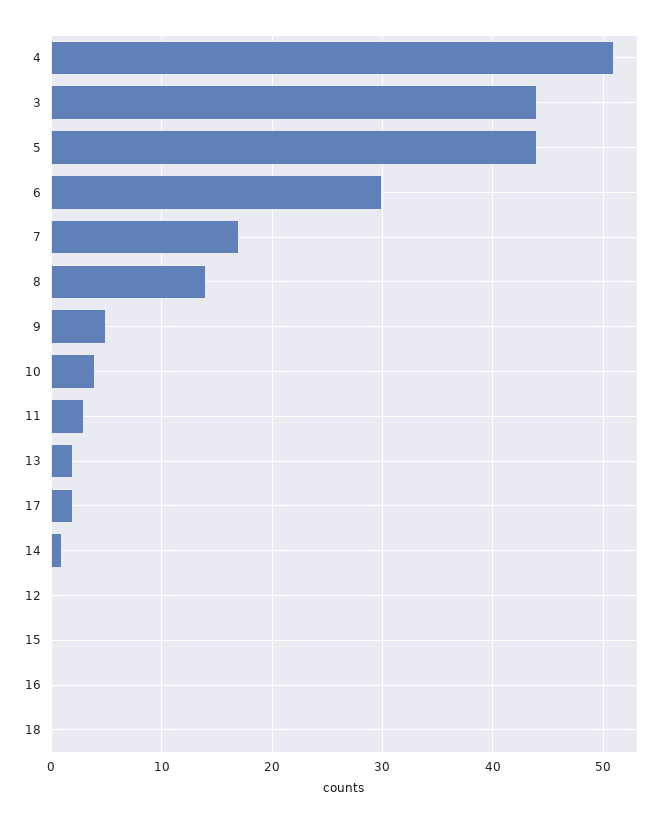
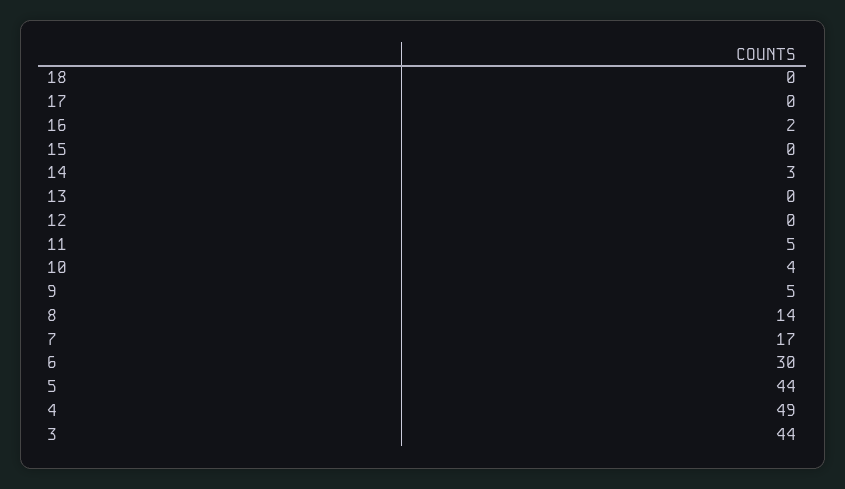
4: 51 -> 49
11: 3 -> 5
13: 2 -> 0
17: 2 -> 0
14: 1 -> 3
16: 0 -> 2

